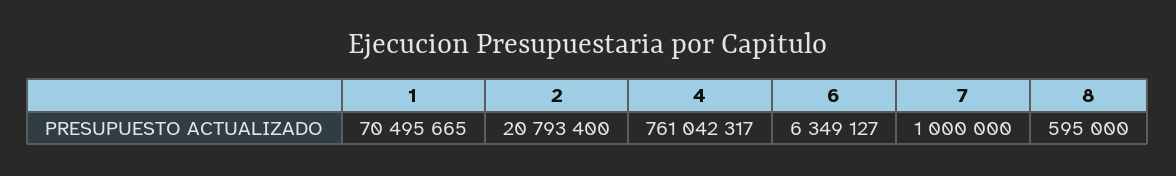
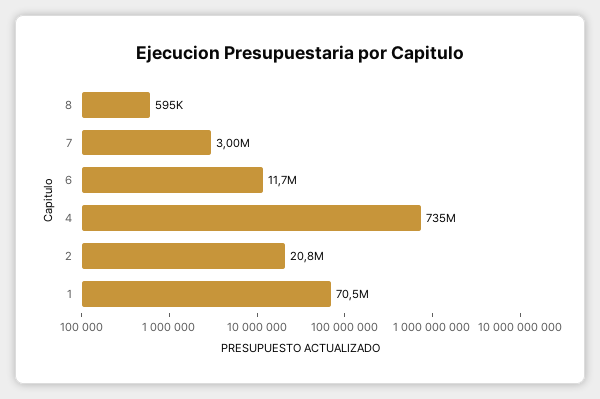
4: 761042317 -> 735000000
6: 6349127 -> 11700000
7: 1000000 -> 3000000

